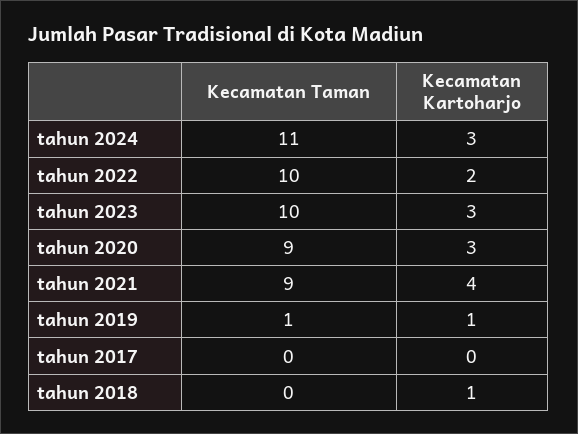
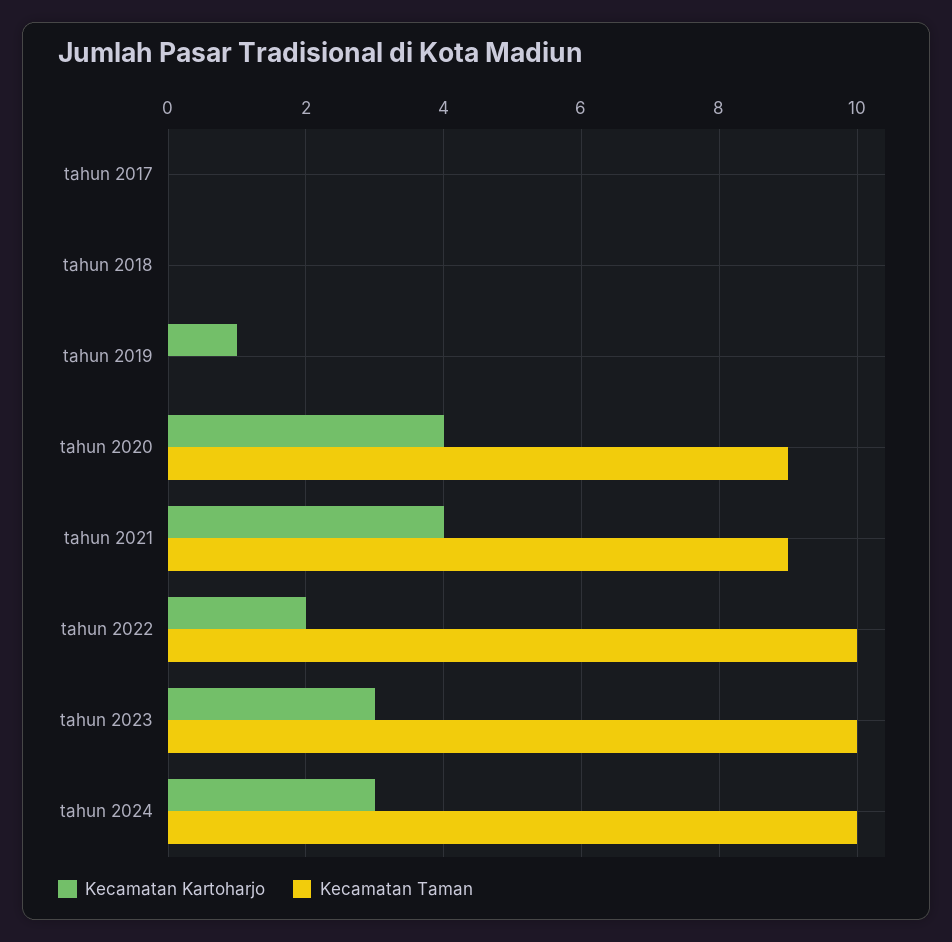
Kecamatan Taman, tahun 2024: 11 -> 10
Kecamatan Kartoharjo, tahun 2020: 3 -> 4
Kecamatan Taman, tahun 2019: 1 -> 0
Kecamatan Kartoharjo, tahun 2018: 1 -> 0

